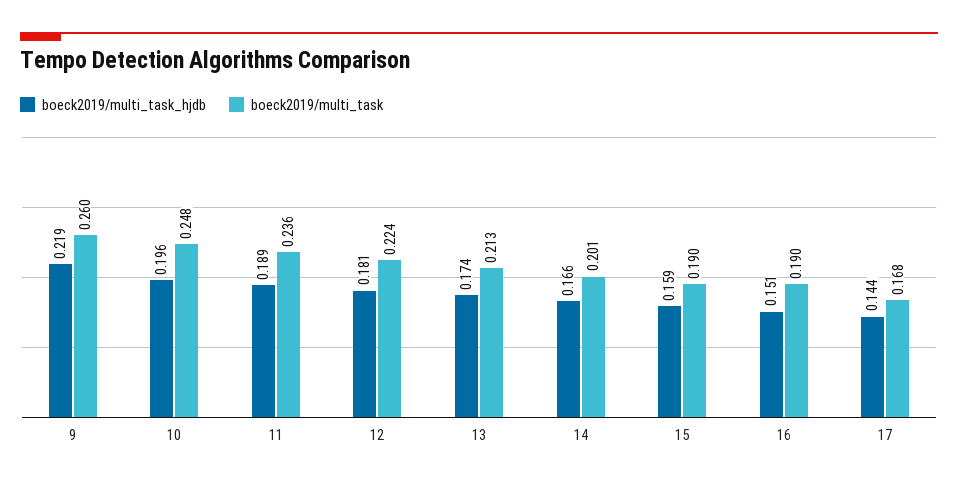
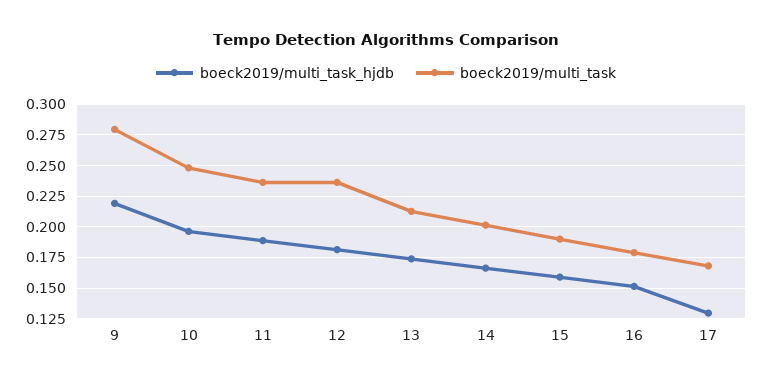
boeck2019/multi_task, 9: 0.26 -> 0.28
boeck2019/multi_task, 12: 0.224 -> 0.235
boeck2019/multi_task, 16: 0.19 -> 0.18
boeck2019/multi_task_hjdb, 17: 0.144 -> 0.13

